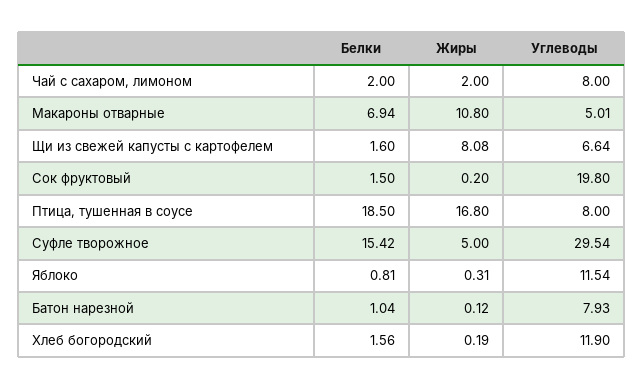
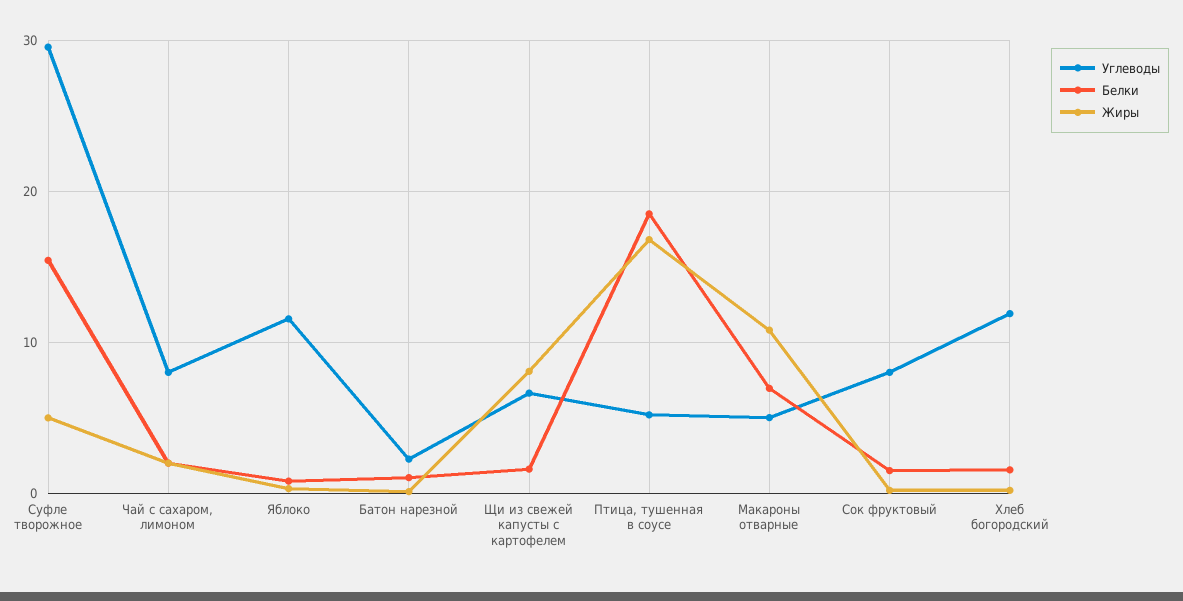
Углеводы, Сок фруктовый: 19.8 -> 8
Углеводы, Птица, тушенная в соусе: 8 -> 5
Углеводы, Батон нарезной: 7.93 -> 2

